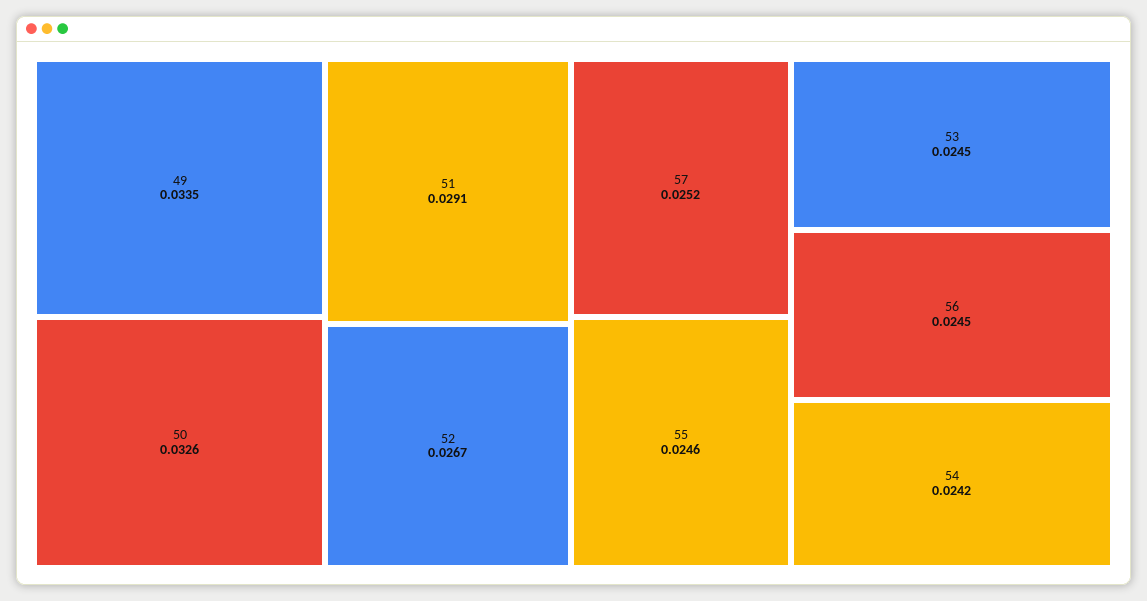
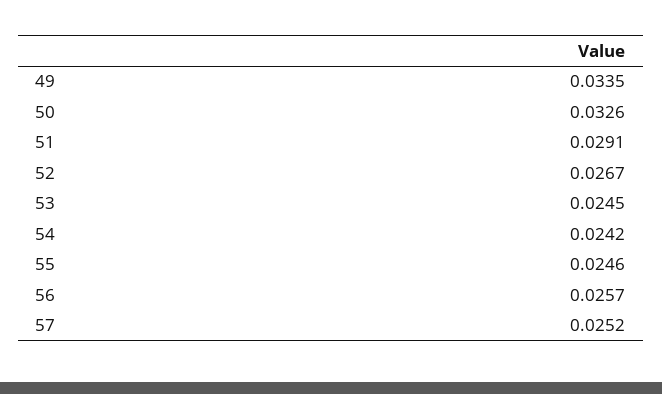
56: 0.0245 -> 0.0257

